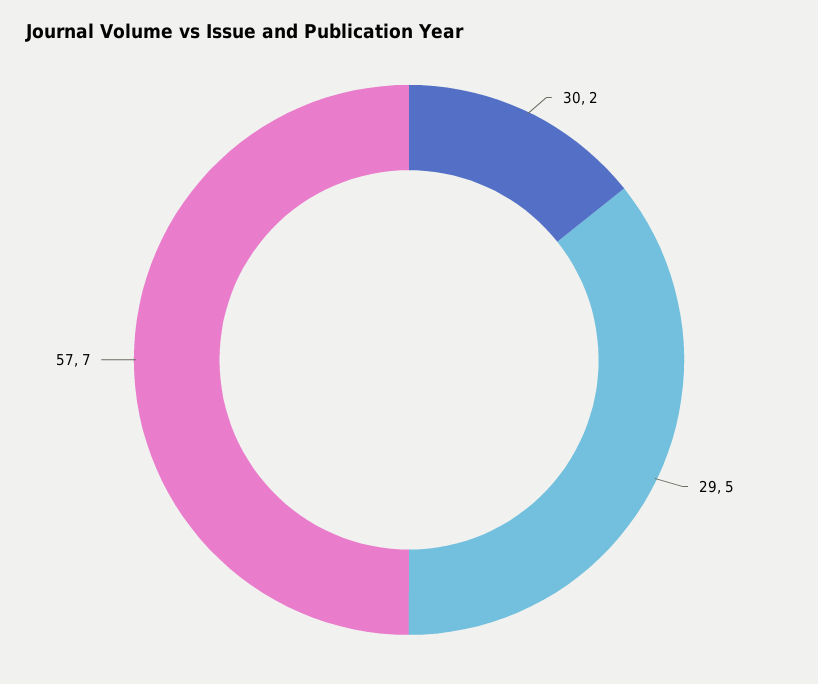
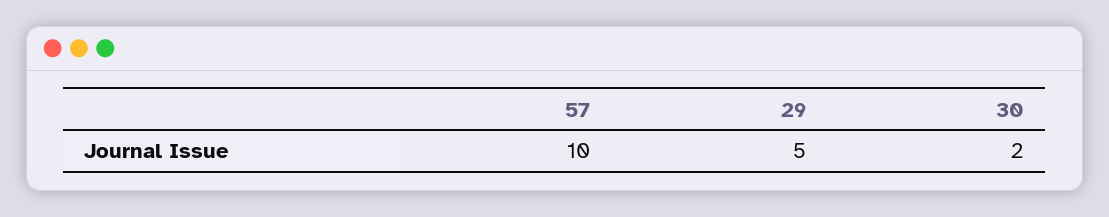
57: 7 -> 10

